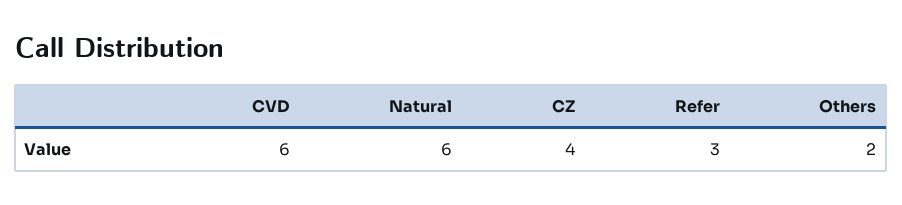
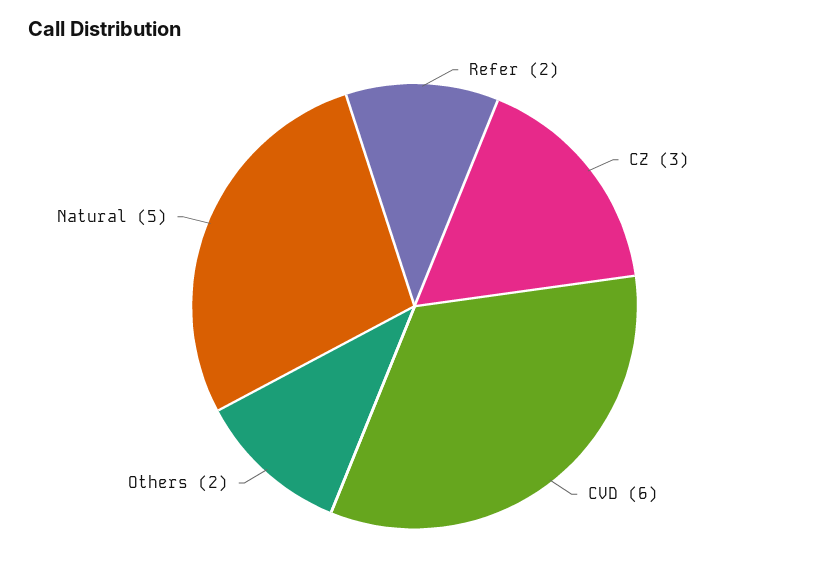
Natural: 6 -> 5
CZ: 4 -> 3
Refer: 3 -> 2

